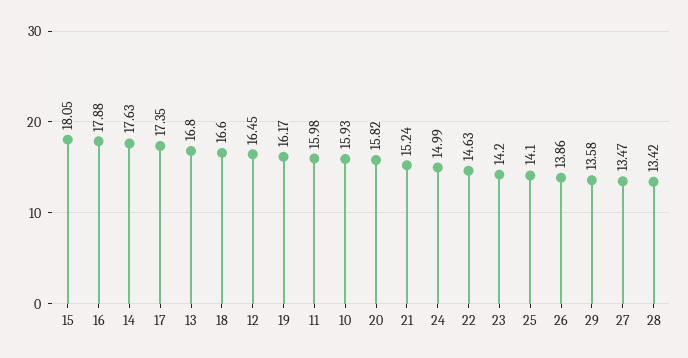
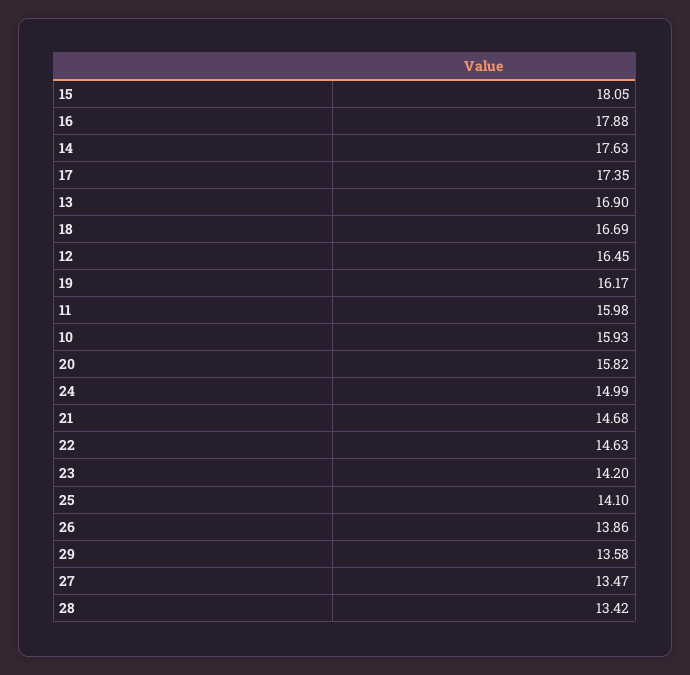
13: 16.8 -> 16.9
18: 16.6 -> 16.69
21: 15.24 -> 14.68

